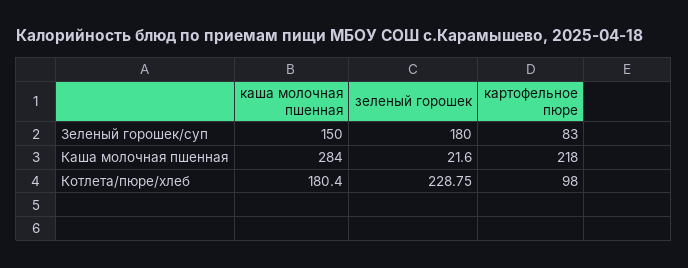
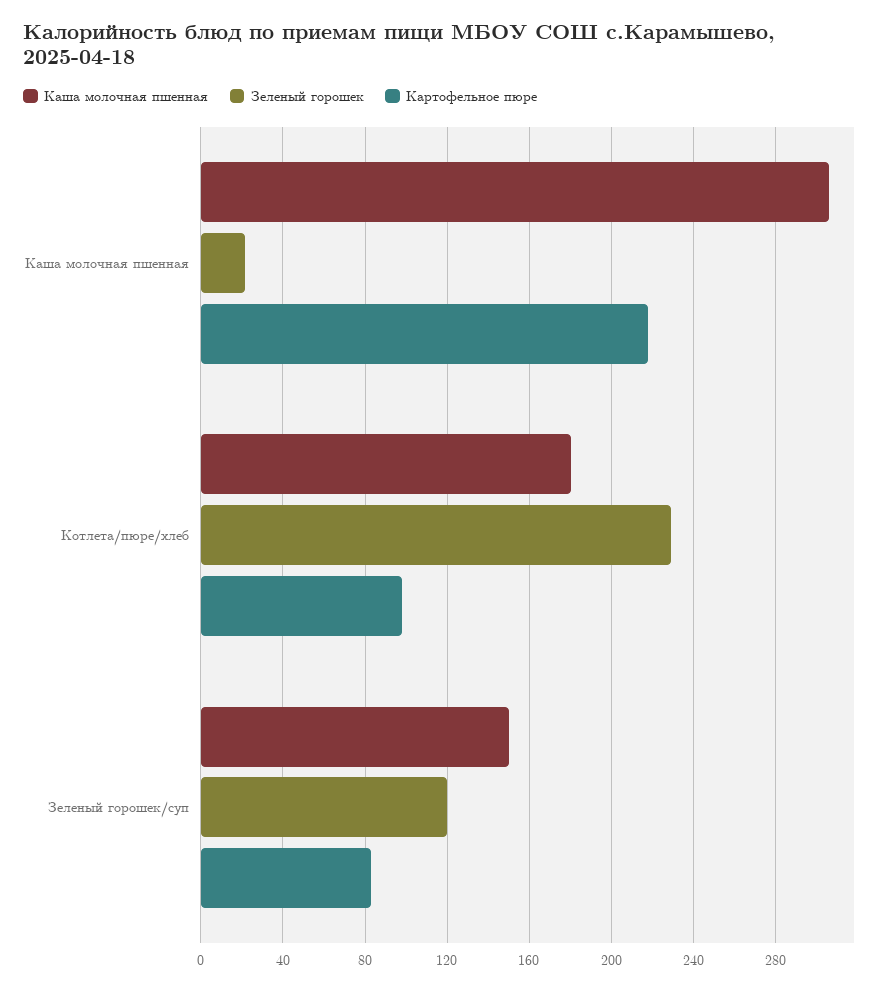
зеленый горошек, Зеленый горошек/суп: 180 -> 120
каша молочная пшенная, Каша молочная пшенная: 284 -> 305

